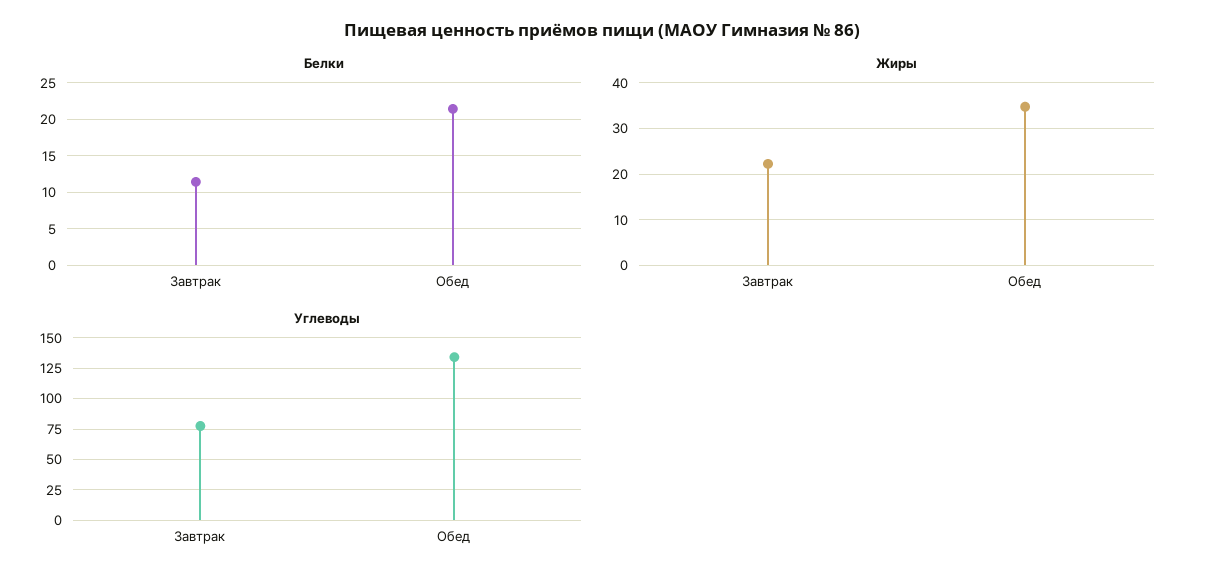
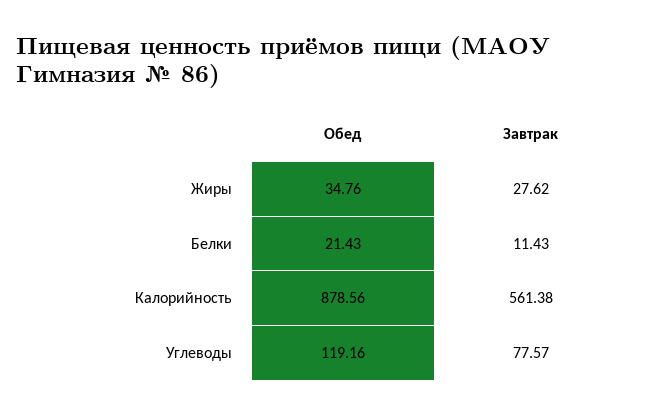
Жиры, Завтрак: 22 -> 27.62
Углеводы, Обед: 135 -> 119.16
Калорийность, Обед: none -> 878.56
Калорийность, Завтрак: none -> 561.38

